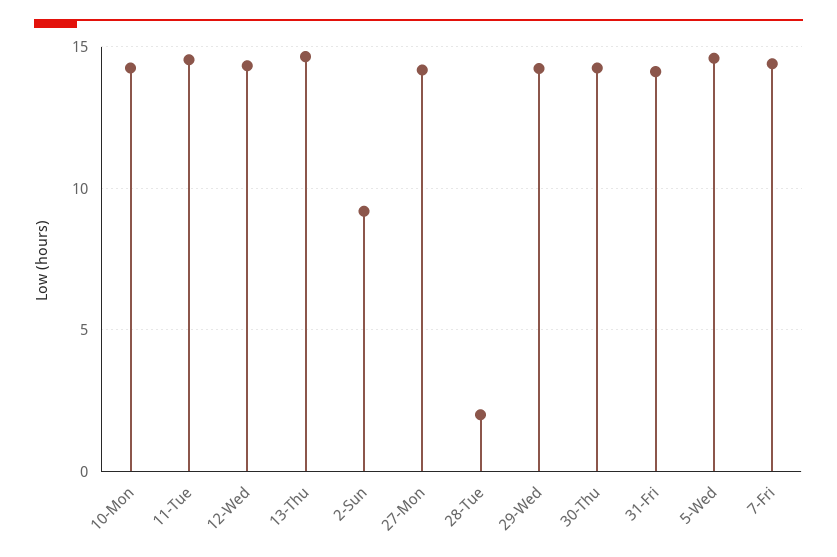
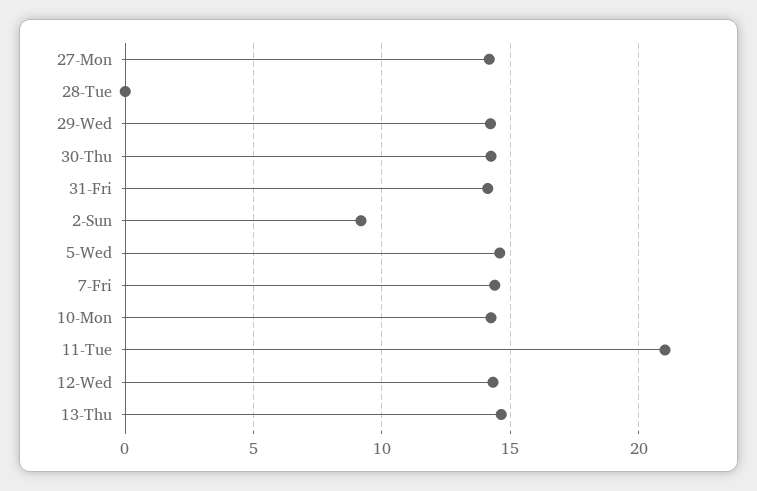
11-Tue: 14.5 -> 21
28-Tue: 2 -> 0

